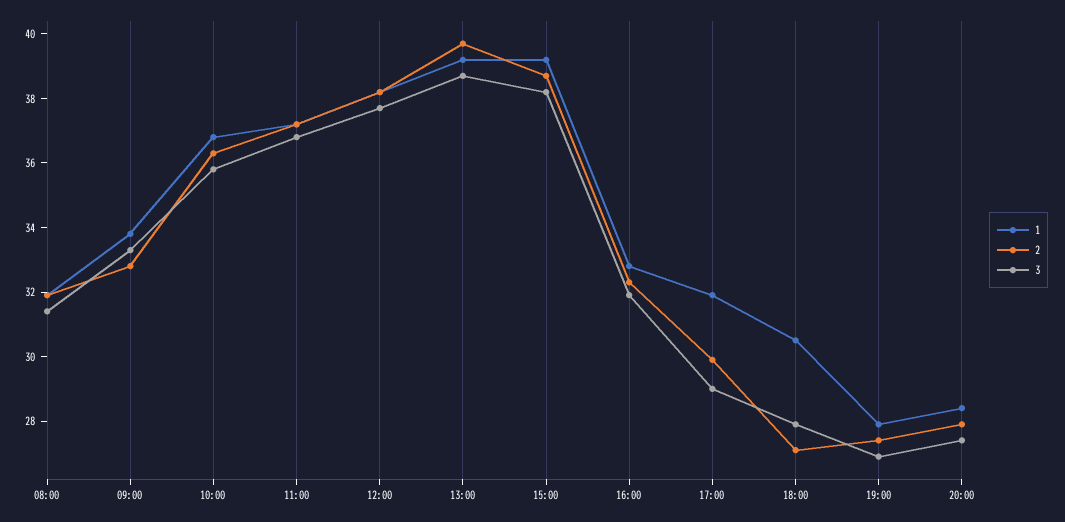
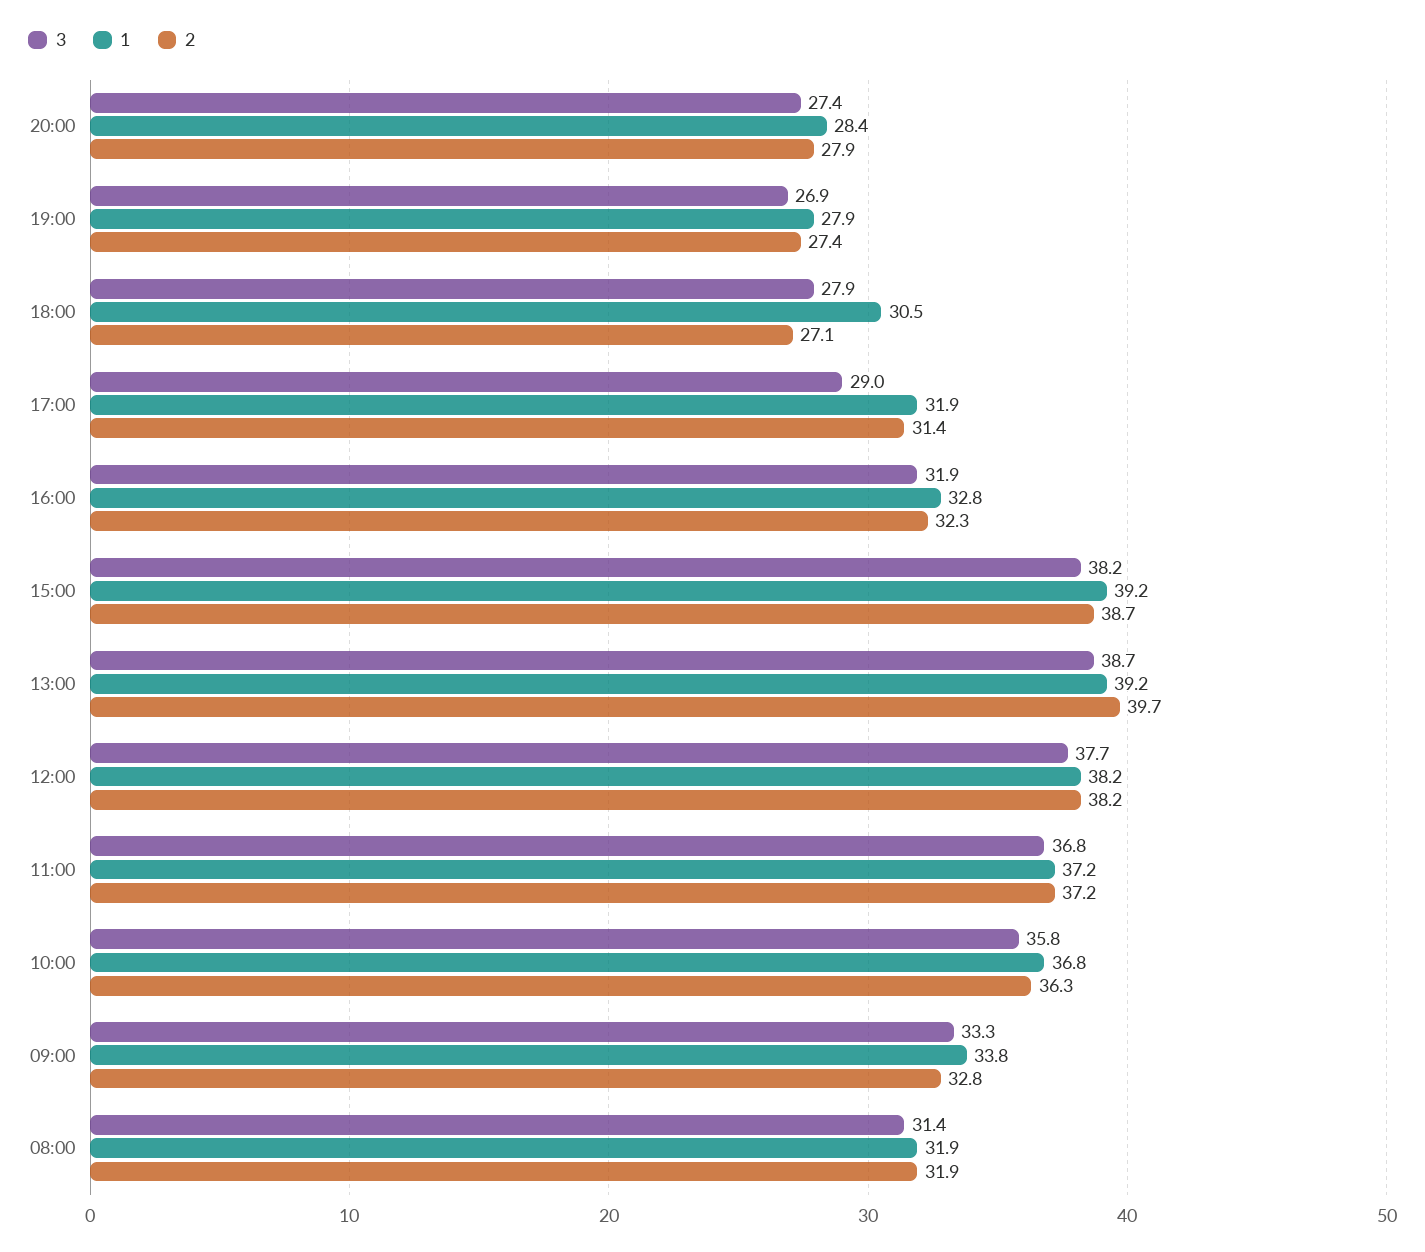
2, 17:00: 30 -> 31.4

